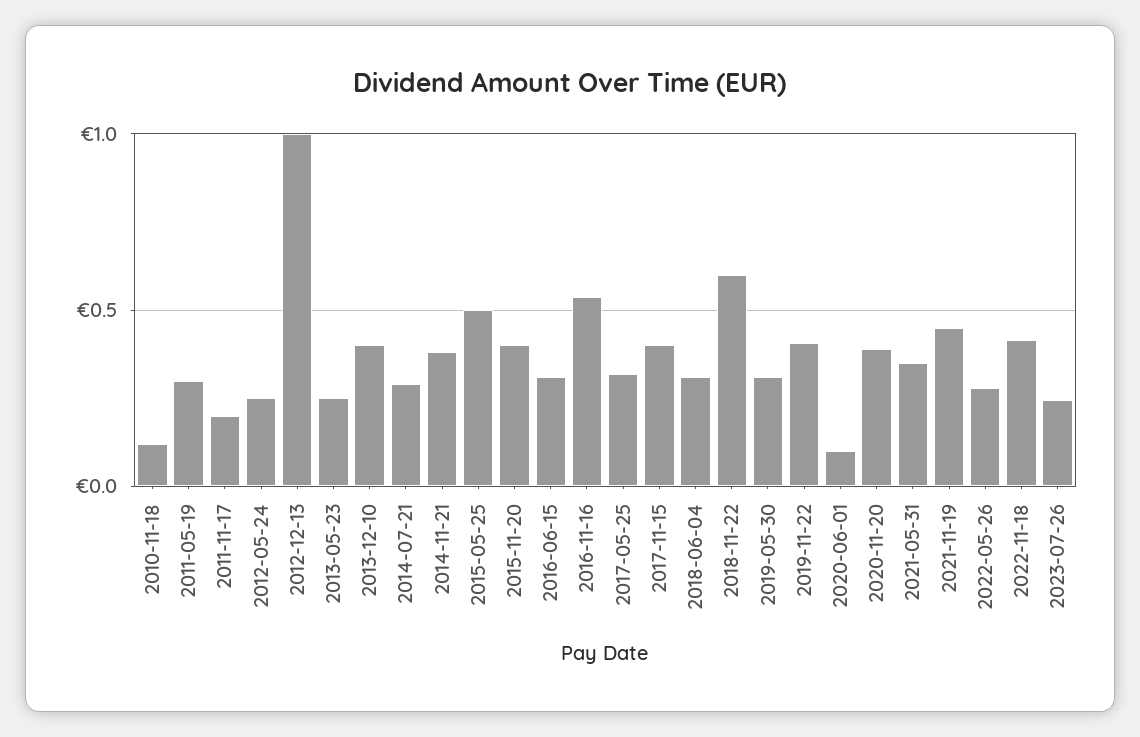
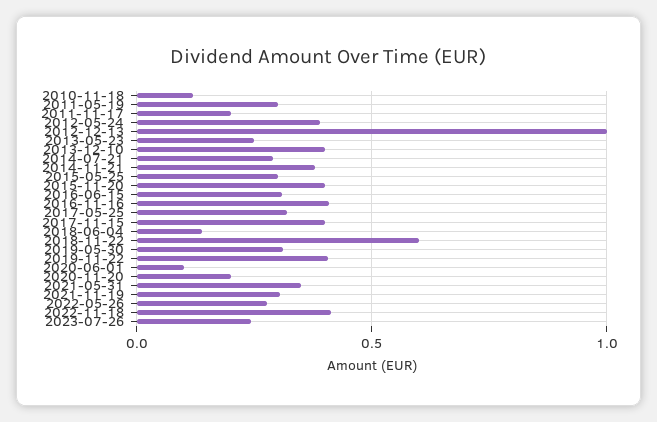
2012-05-24: 0.25 -> 0.4
2015-05-25: 0.5 -> 0.3
2016-11-16: 0.55 -> 0.4
2018-06-04: 0.3 -> 0.15
2020-11-20: 0.4 -> 0.2
2021-11-19: 0.45 -> 0.3

